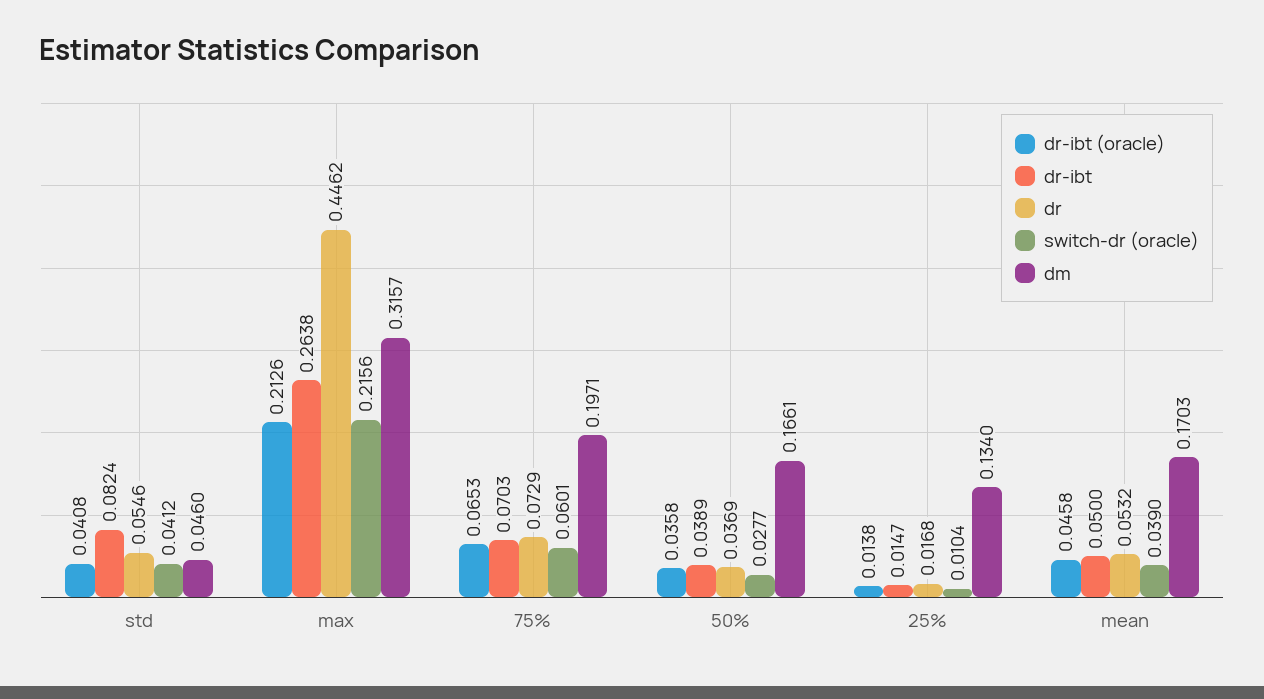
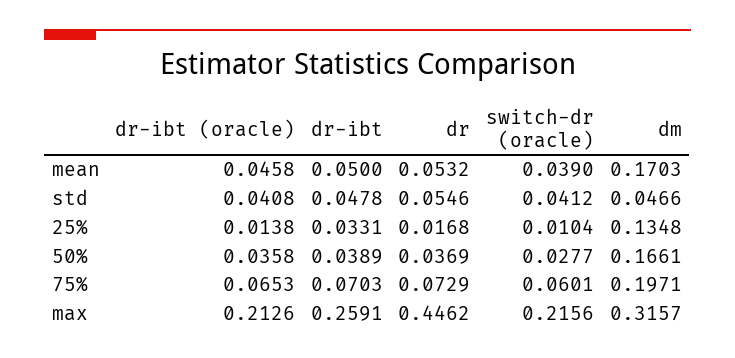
dr-ibt, std: 0.0824 -> 0.0478
dm, std: 0.046 -> 0.0466
dr-ibt, max: 0.2638 -> 0.2591
dr-ibt, 25%: 0.0147 -> 0.0331
dm, 25%: 0.134 -> 0.1348

